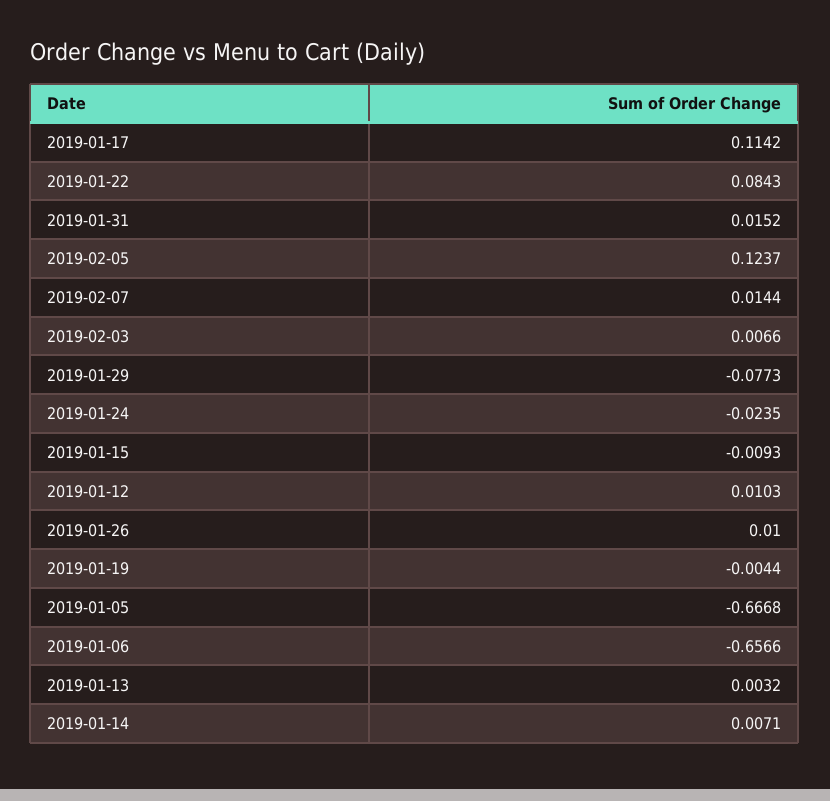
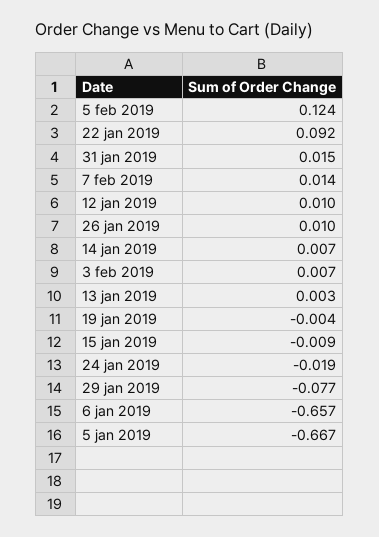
2019-01-17: 0.1142 -> none
2019-01-22: 0.0843 -> 0.092
2019-01-24: -0.0235 -> -0.019

